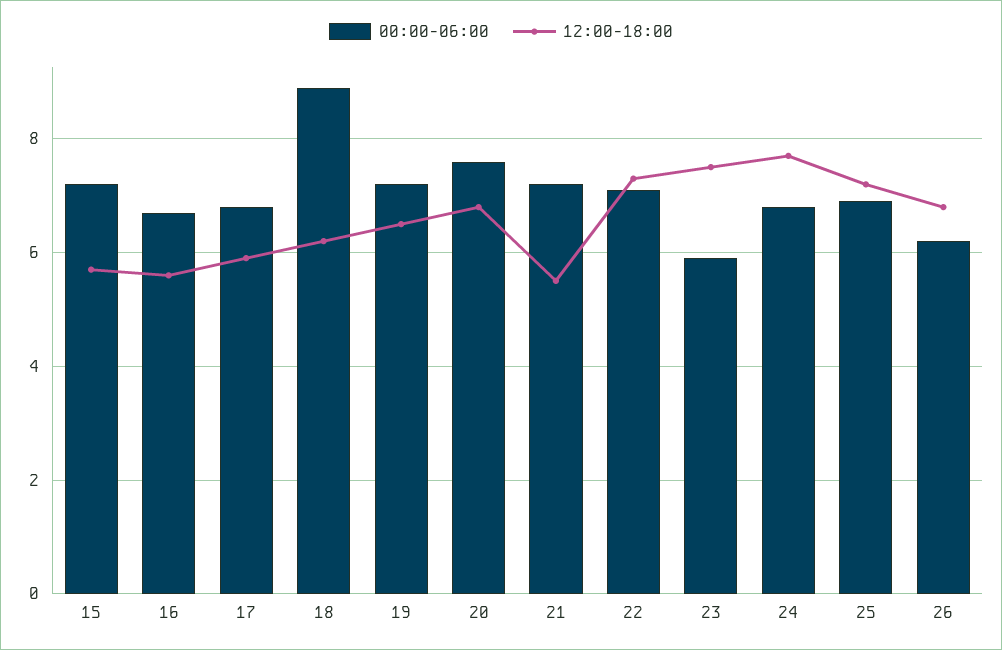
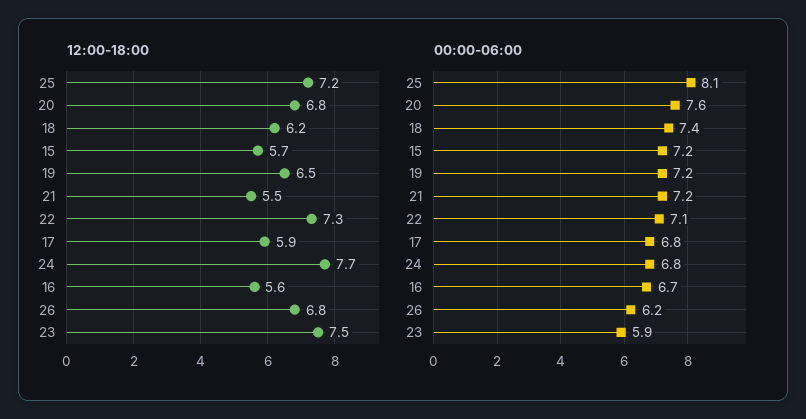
00:00-06:00, 18: 9 -> 7.4
00:00-06:00, 25: 7 -> 8.1

